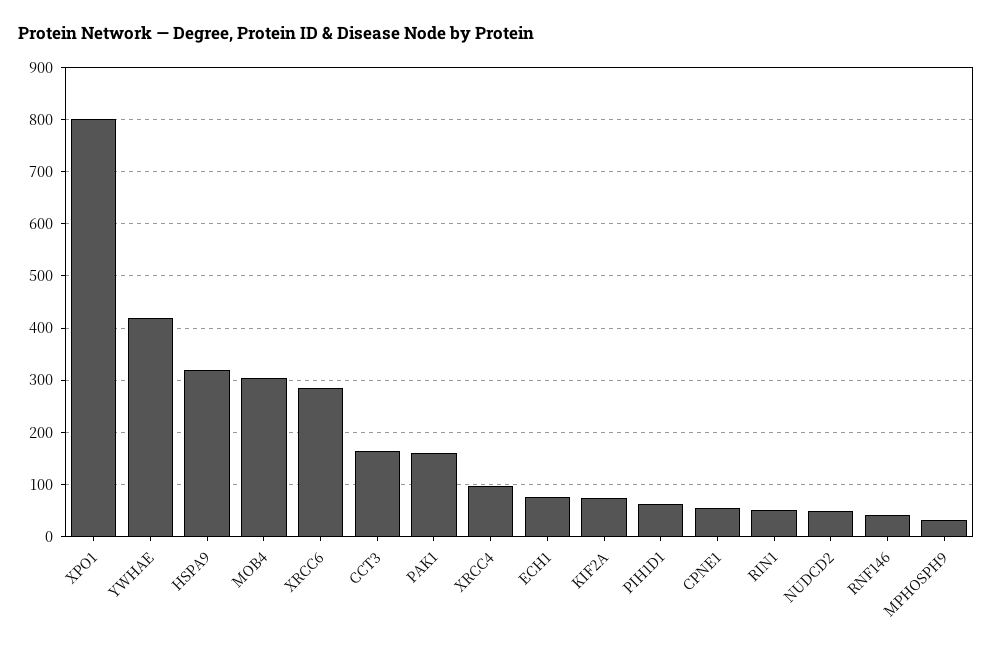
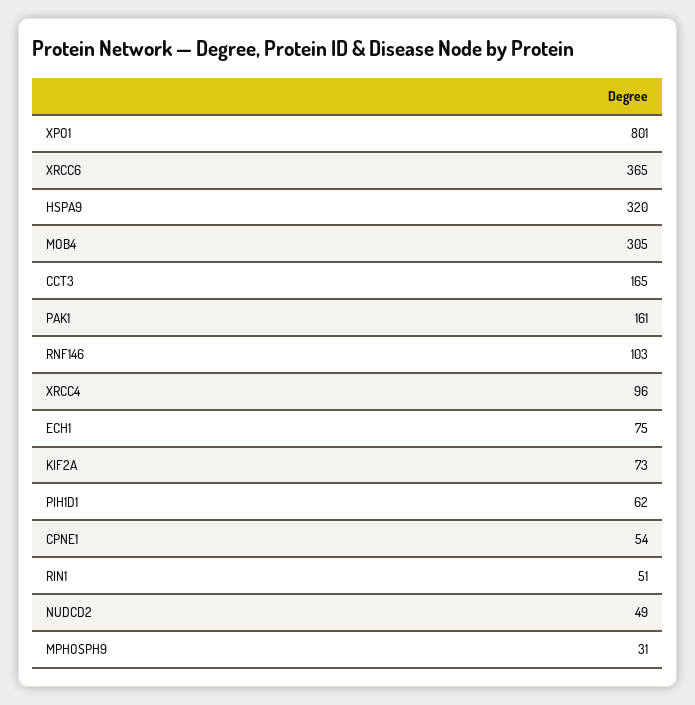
YWHAE: 420 -> none
XRCC6: 280 -> 365
RNF146: 40 -> 103

